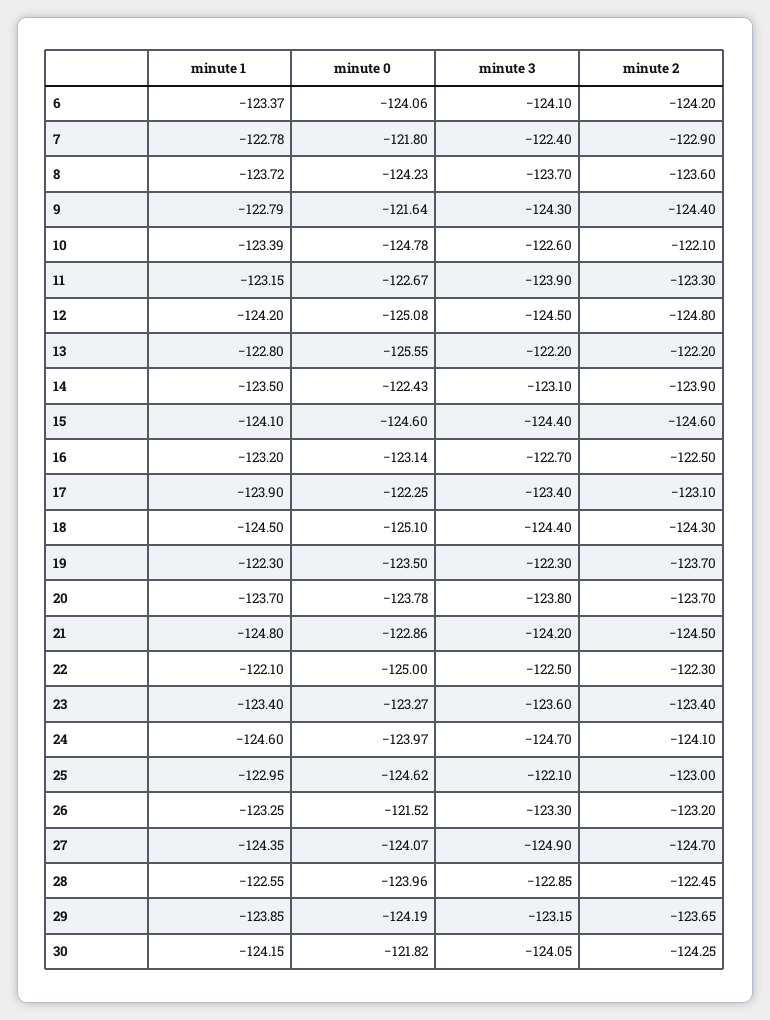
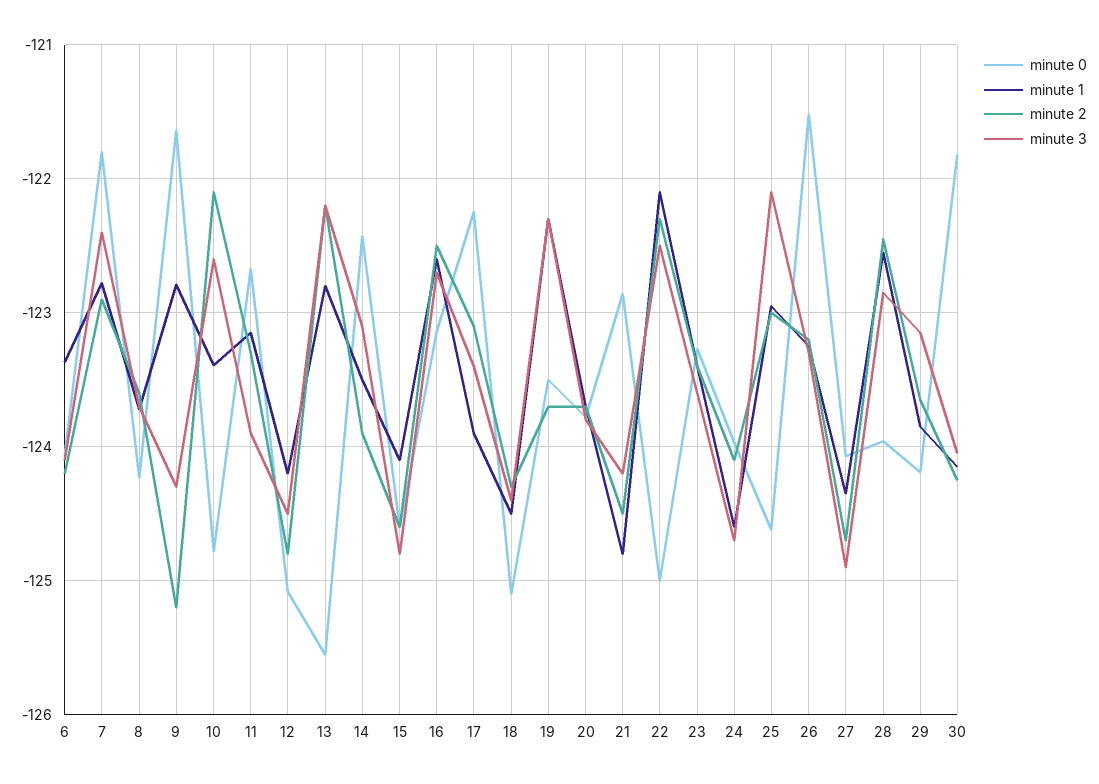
minute 2, 9: -124.4 -> -125.2
minute 3, 15: -124.4 -> -124.8
minute 1, 16: -123.2 -> -122.6

